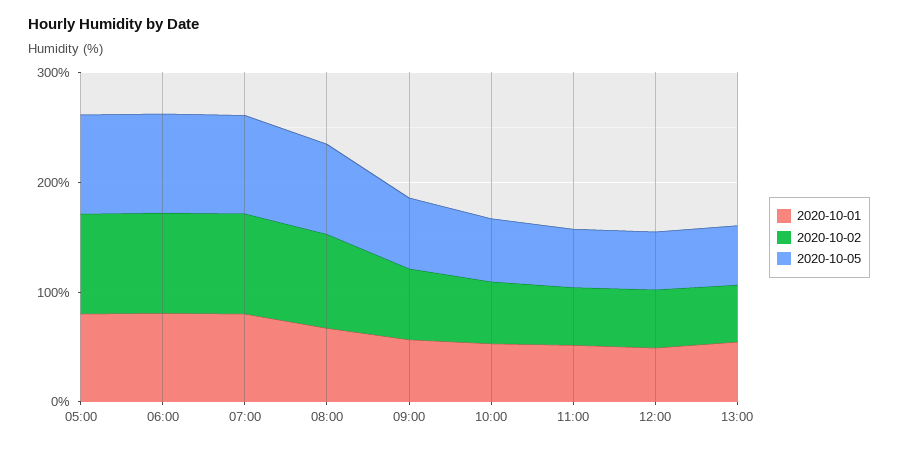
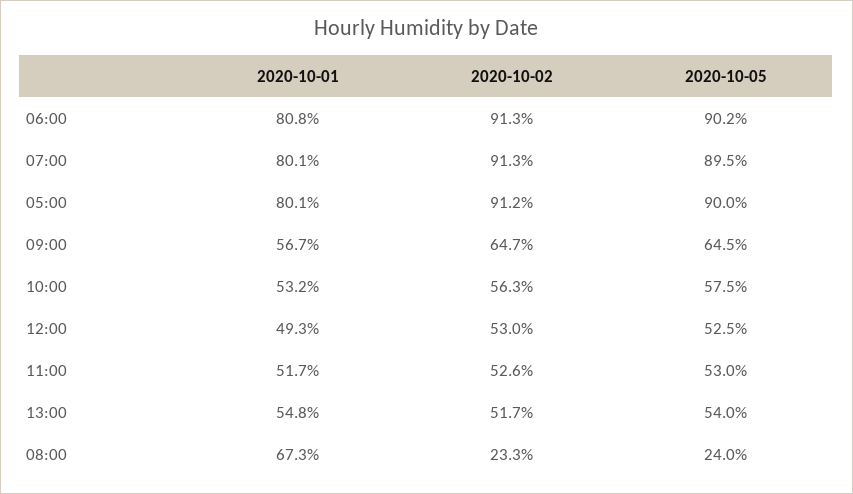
2020-10-02, 08:00: 80 -> 23.3
2020-10-05, 08:00: 80 -> 24

